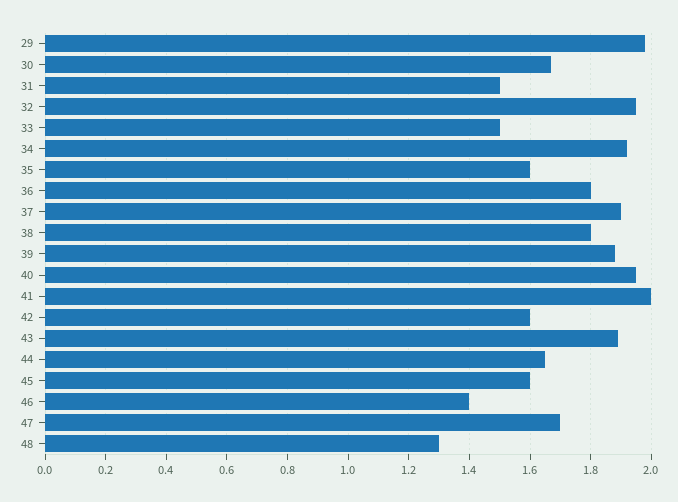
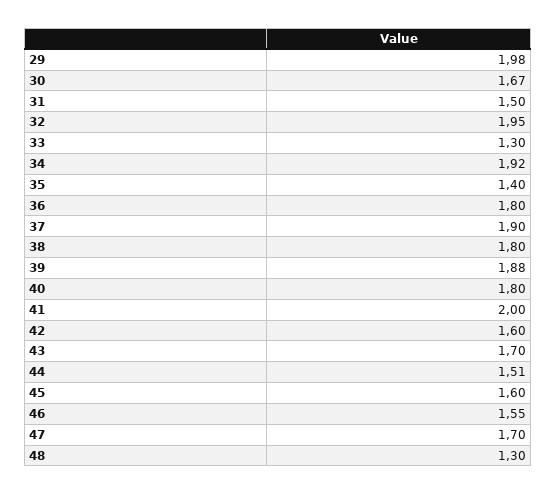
33: 1.5 -> 1.3
35: 1.6 -> 1.4
40: 1.95 -> 1.8
43: 1.9 -> 1.7
44: 1.65 -> 1.51
46: 1.4 -> 1.55

